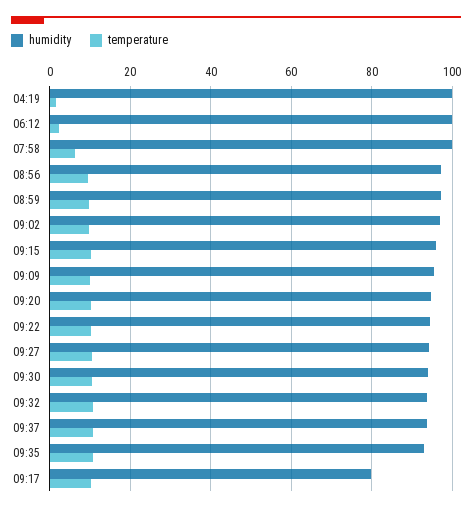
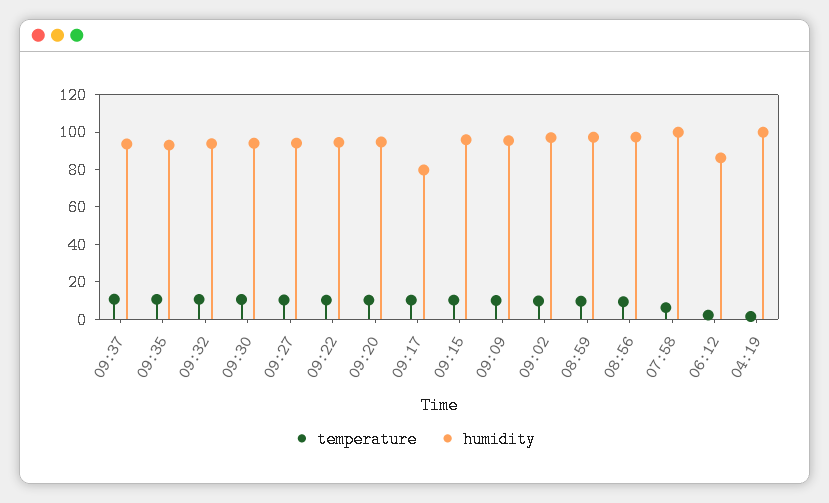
humidity, 06:12: 100 -> 85

